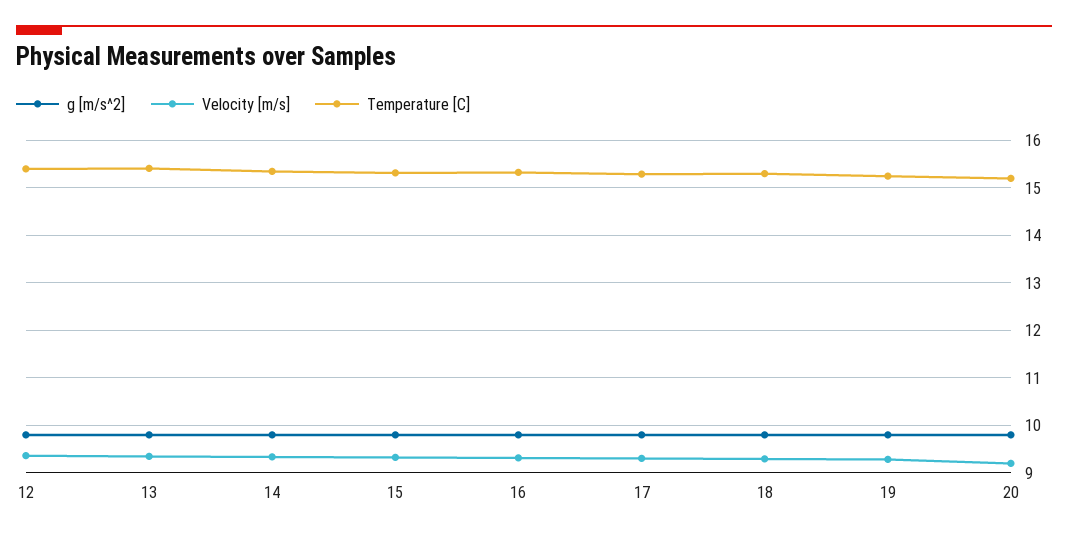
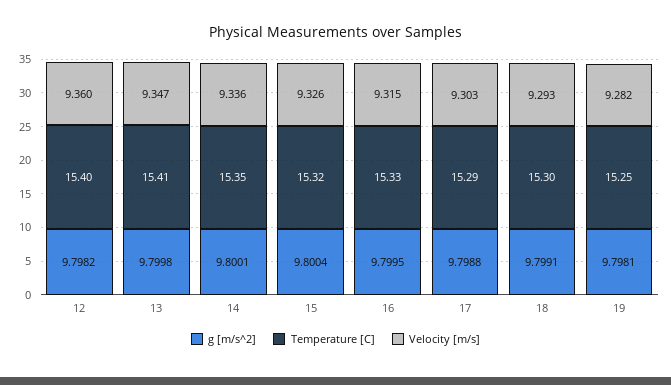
g [m/s^2], 20: 9.8 -> none
Velocity [m/s], 20: 9.2 -> none
Temperature [C], 20: 15.2 -> none

